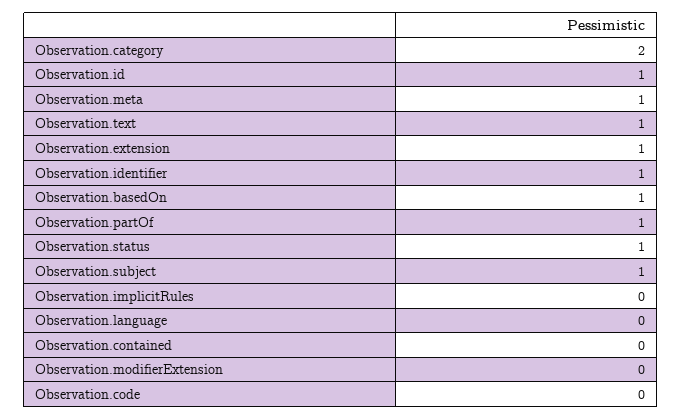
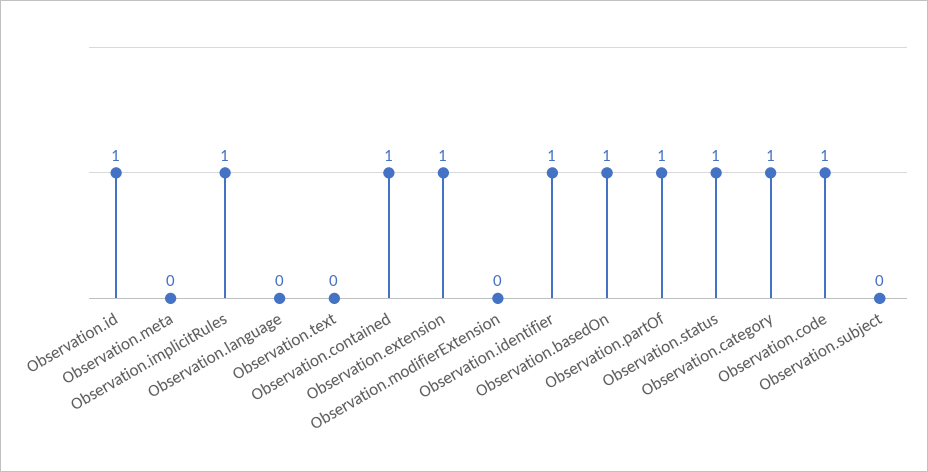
Observation.category: 2 -> 1
Observation.meta: 1 -> 0
Observation.text: 1 -> 0
Observation.subject: 1 -> 0
Observation.implicitRules: 0 -> 1
Observation.contained: 0 -> 1
Observation.code: 0 -> 1

